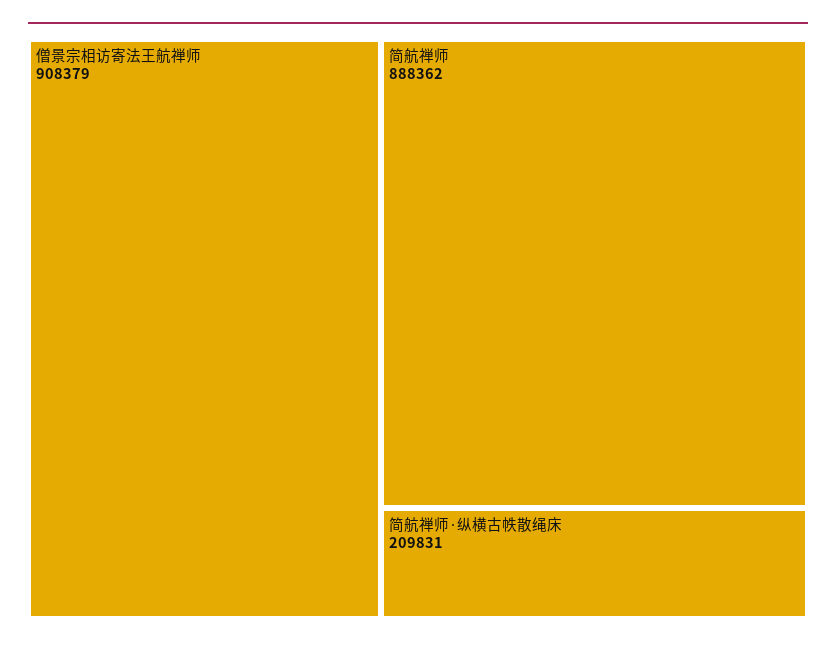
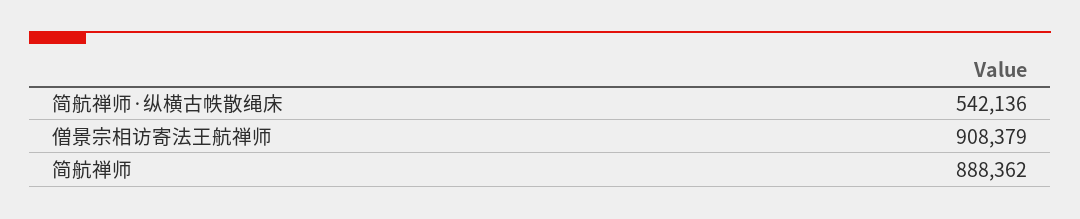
简航禅师·纵横古帙散绳床: 209831 -> 542136

